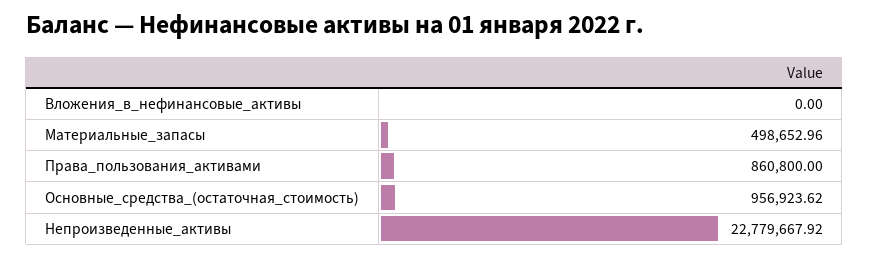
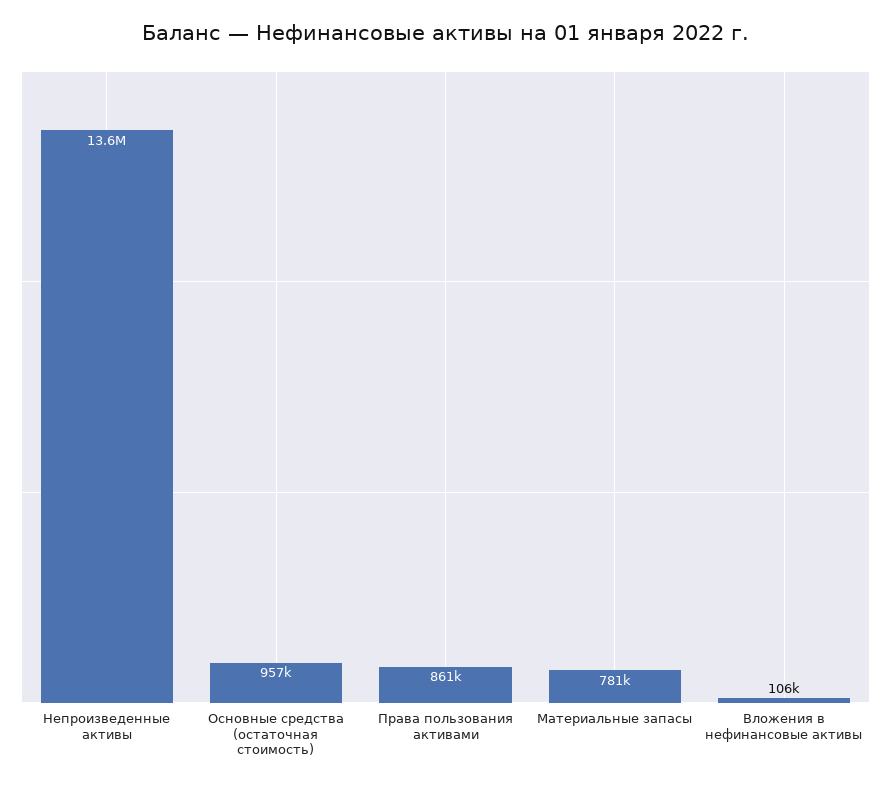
Вложения_в_нефинансовые_активы: 0 -> 106000
Материальные_запасы: 498652.96 -> 781000
Непроизведенные_активы: 22779667.92 -> 13600000

